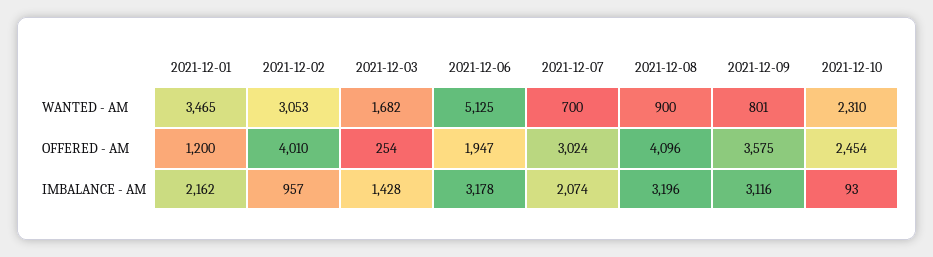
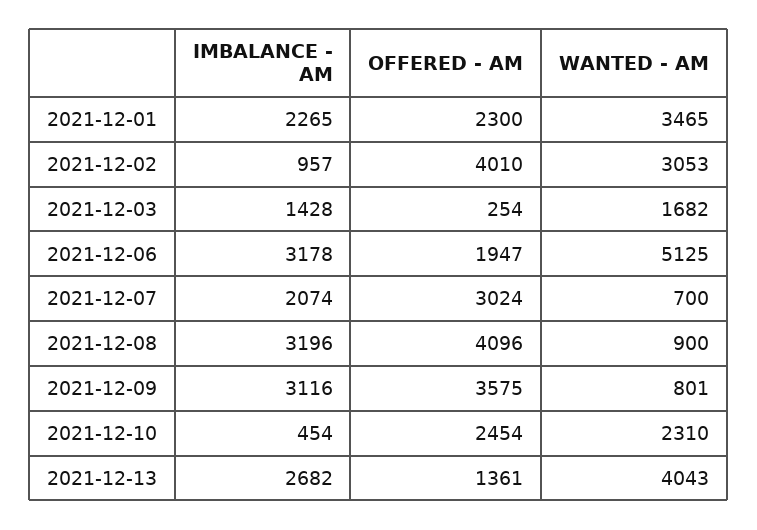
2021-12-01, OFFERED - AM: 1200 -> 2300
2021-12-01, IMBALANCE - AM: 2162 -> 2265
2021-12-10, IMBALANCE - AM: 93 -> 454
2021-12-13, IMBALANCE - AM: none -> 2682
2021-12-13, OFFERED - AM: none -> 1361
2021-12-13, WANTED - AM: none -> 4043

